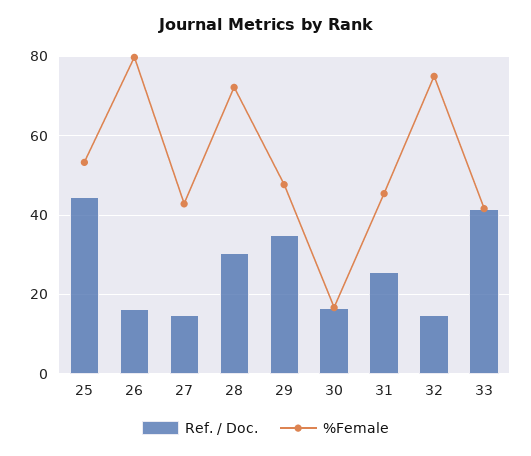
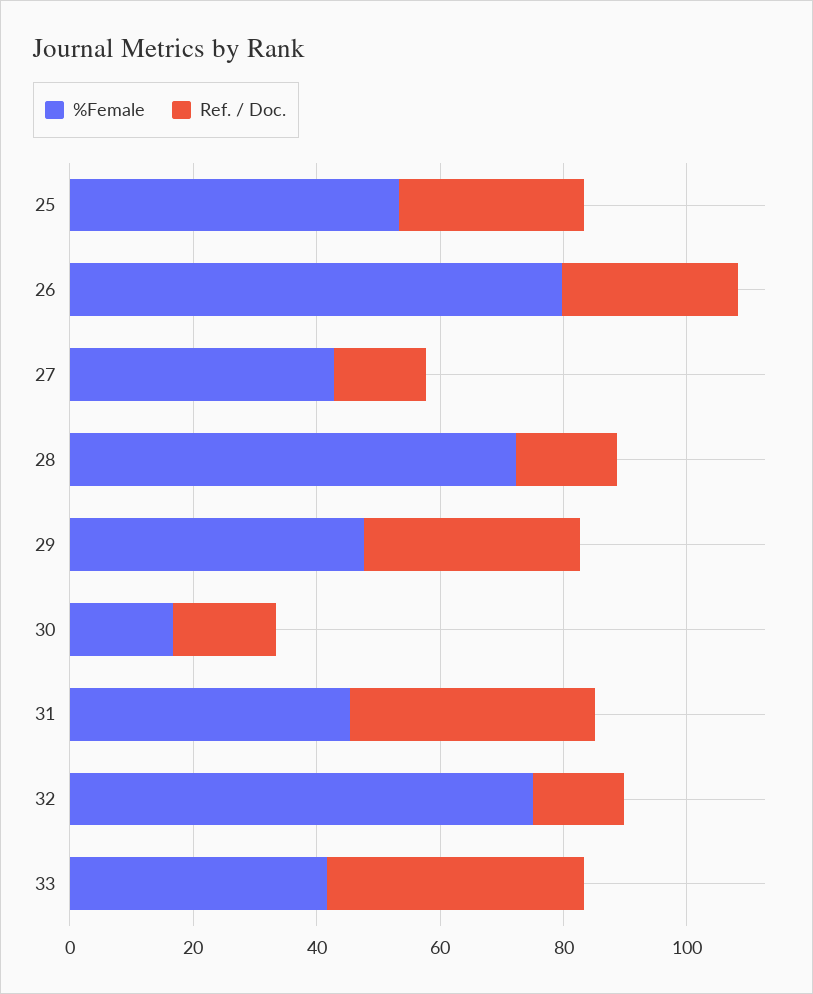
Ref. / Doc., 25: 44 -> 30
Ref. / Doc., 26: 16 -> 30
Ref. / Doc., 28: 30 -> 15
Ref. / Doc., 31: 26 -> 40

